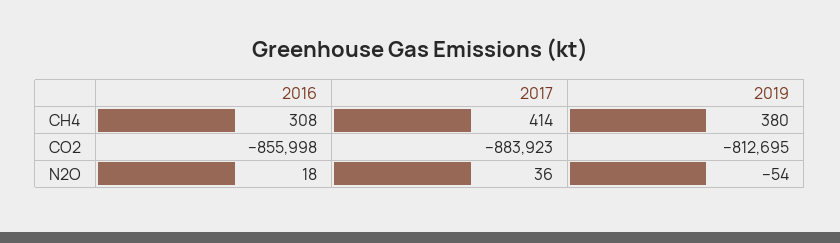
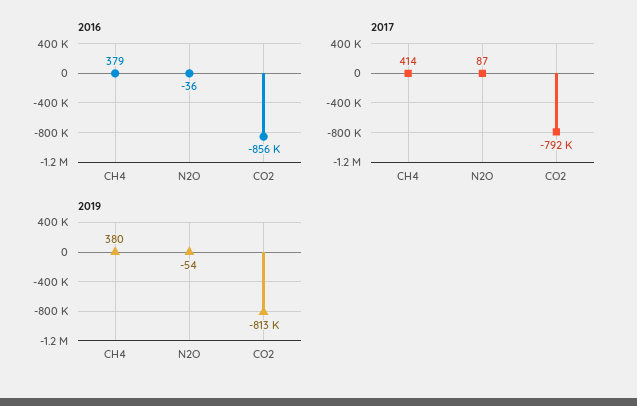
2016, CH4: 308 -> 379
2017, CO2: -883923 -> -792000
2016, N2O: 18 -> -36
2017, N2O: 36 -> 87

